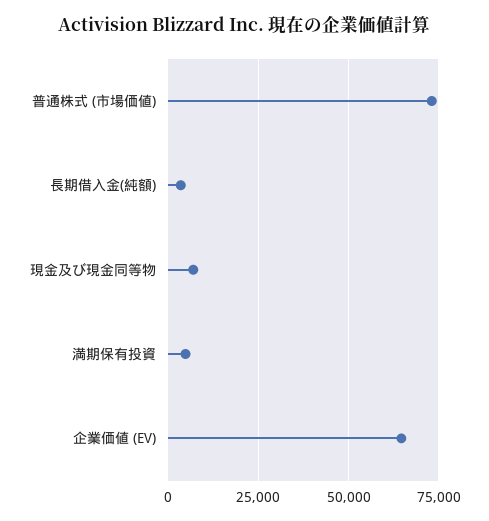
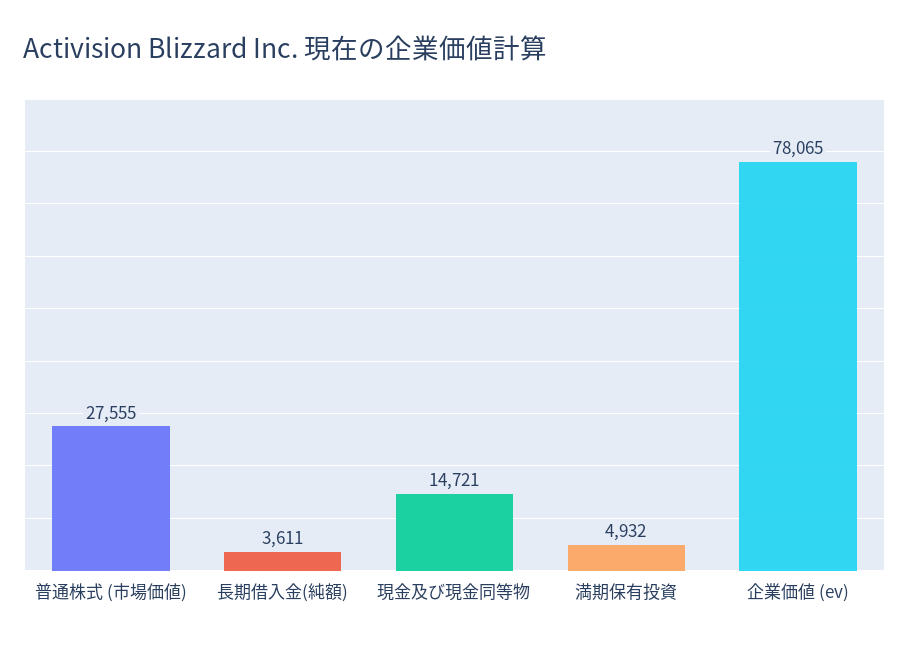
普通株式 (市場価値): 72500 -> 27555
現金及び現金同等物: 7500 -> 14721
企業価値 (EV): 65000 -> 78065

